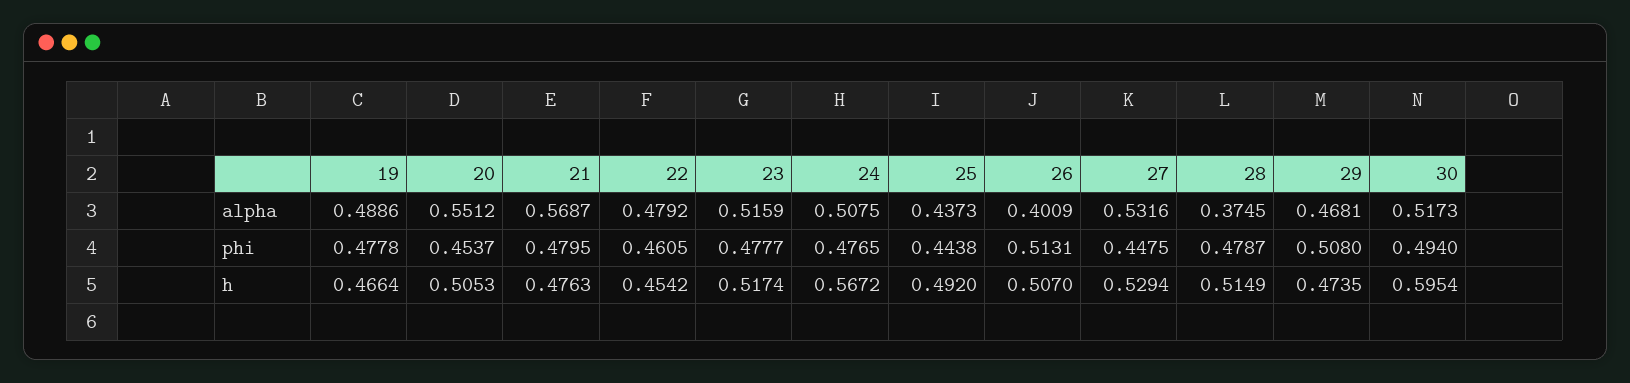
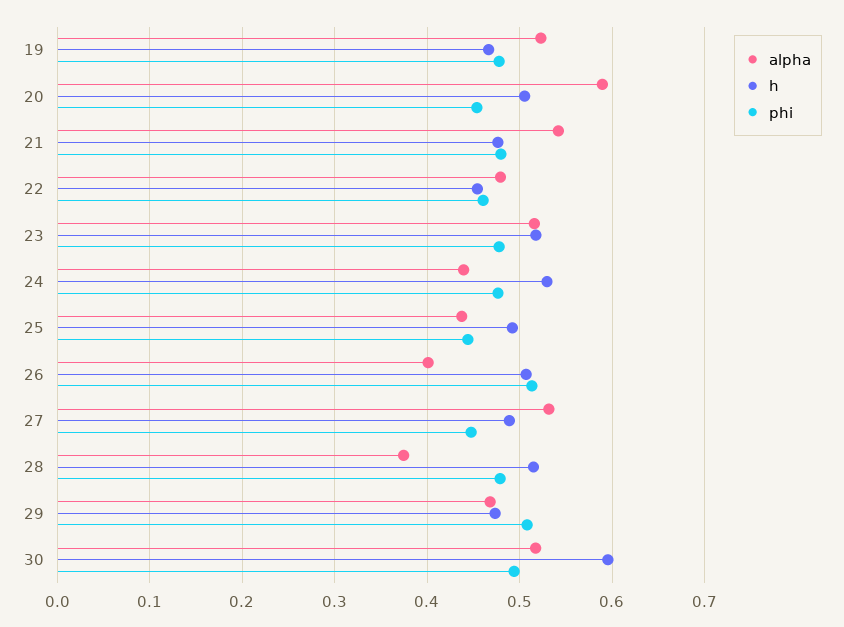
alpha, 19: 0.4886 -> 0.52
alpha, 20: 0.5512 -> 0.59
alpha, 21: 0.5687 -> 0.54
alpha, 24: 0.5075 -> 0.44
h, 24: 0.5672 -> 0.53
h, 27: 0.5294 -> 0.49

